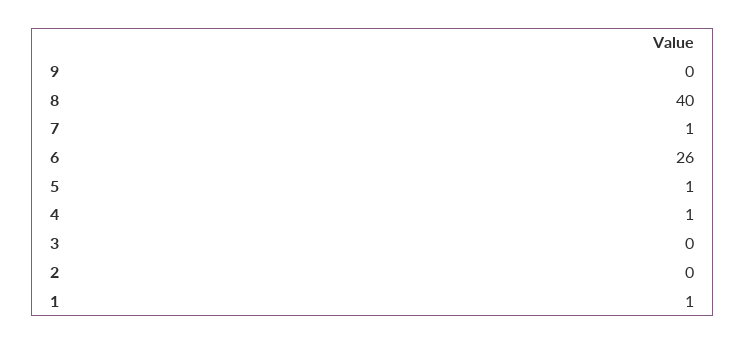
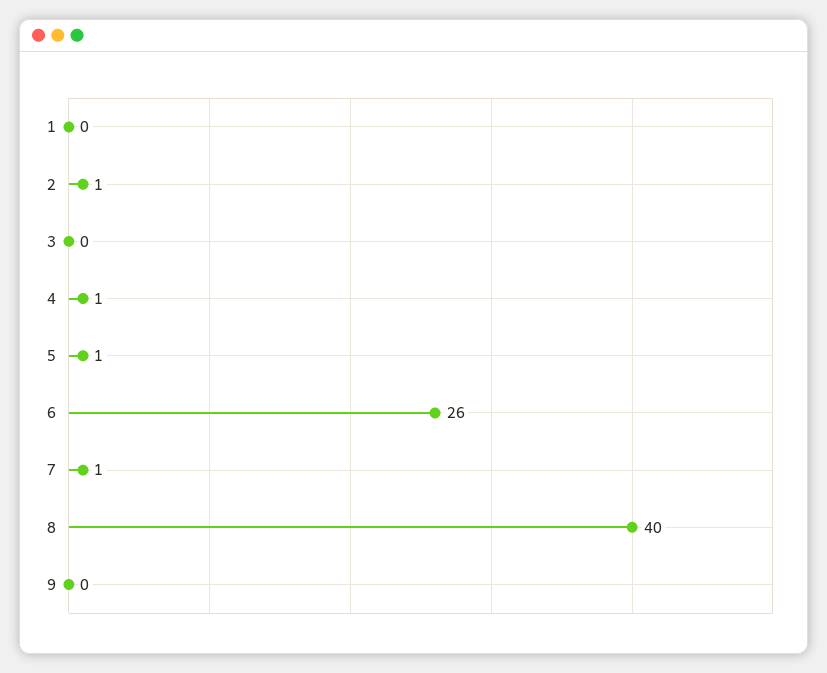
2: 0 -> 1
1: 1 -> 0

